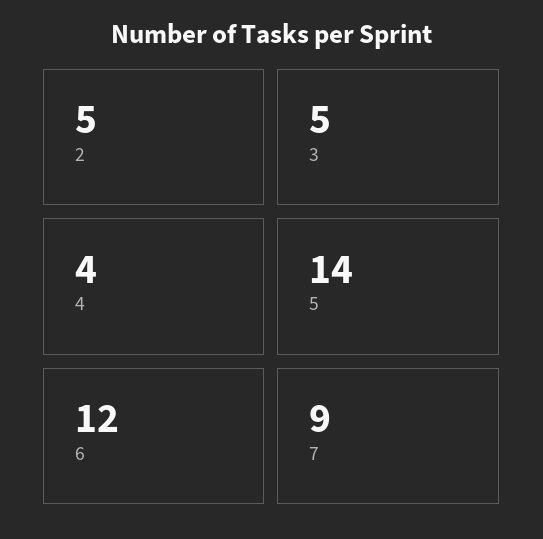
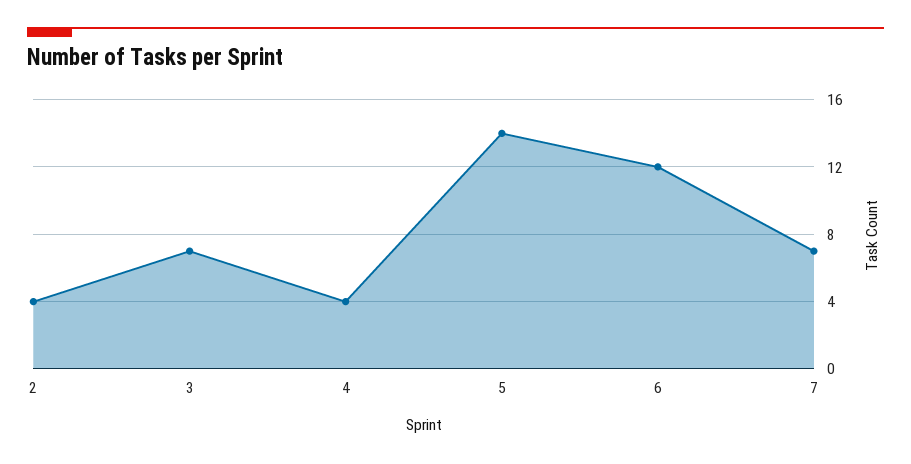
2: 5 -> 4
3: 5 -> 7
7: 9 -> 7

